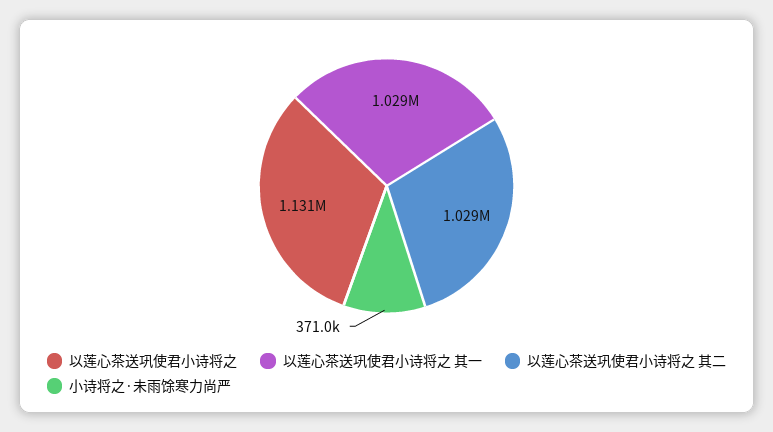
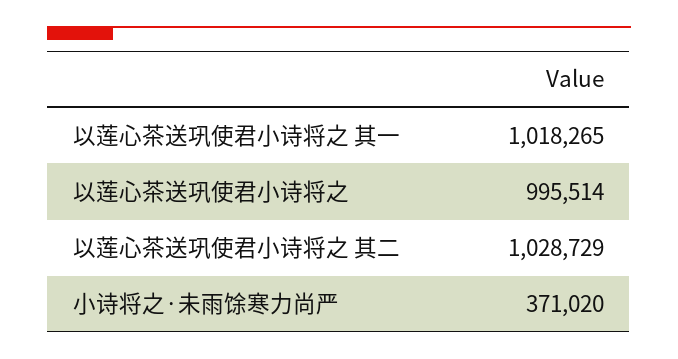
以莲心茶送巩使君小诗将之: 1131000 -> 995514
以莲心茶送巩使君小诗将之 其一: 1029000 -> 1018265

